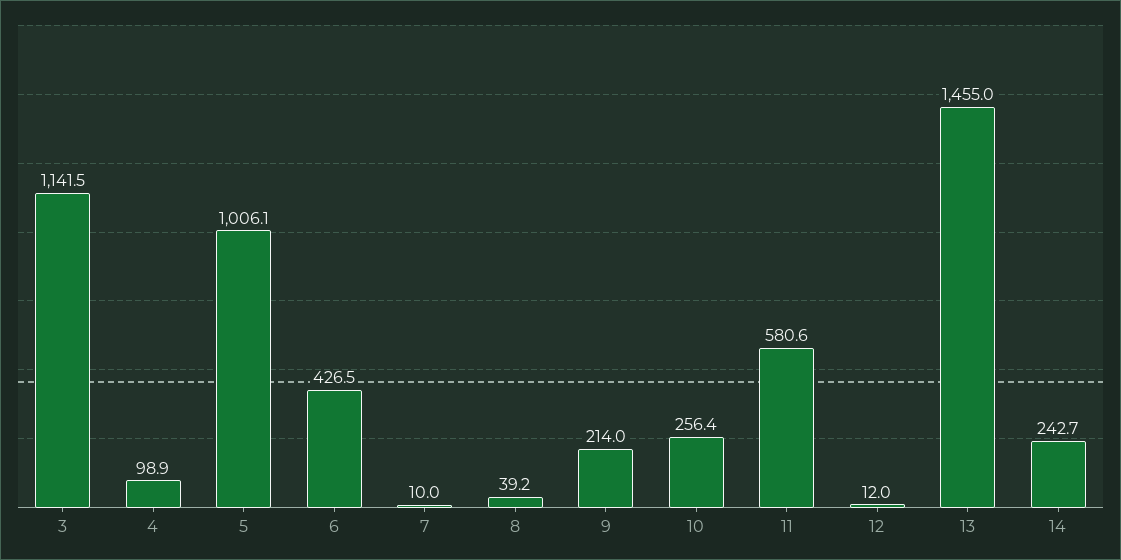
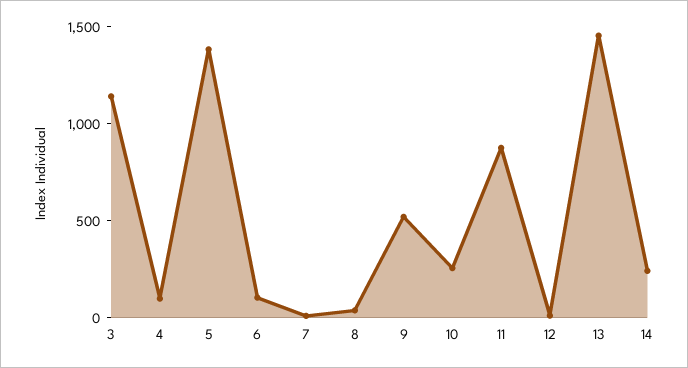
5: 1006.1 -> 1400
6: 426.5 -> 100
9: 214 -> 500
11: 580.6 -> 900

